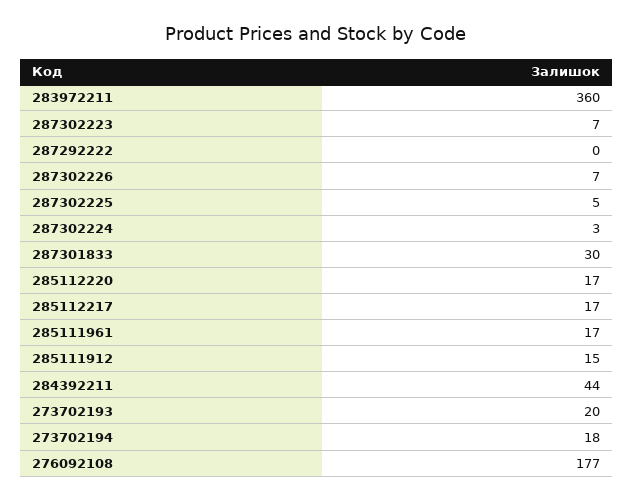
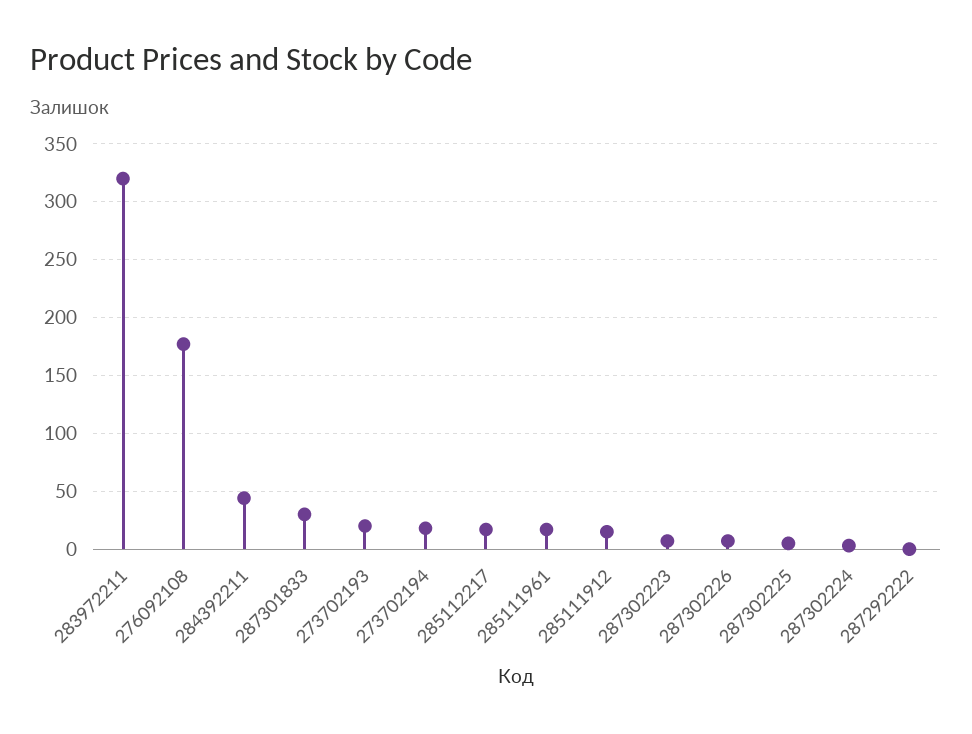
283972211: 360 -> 320
285112220: 17 -> none

